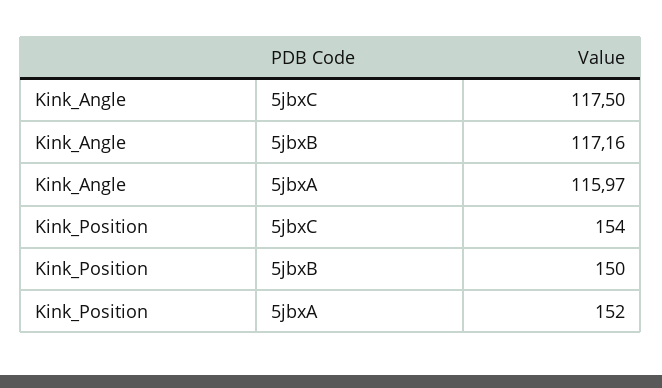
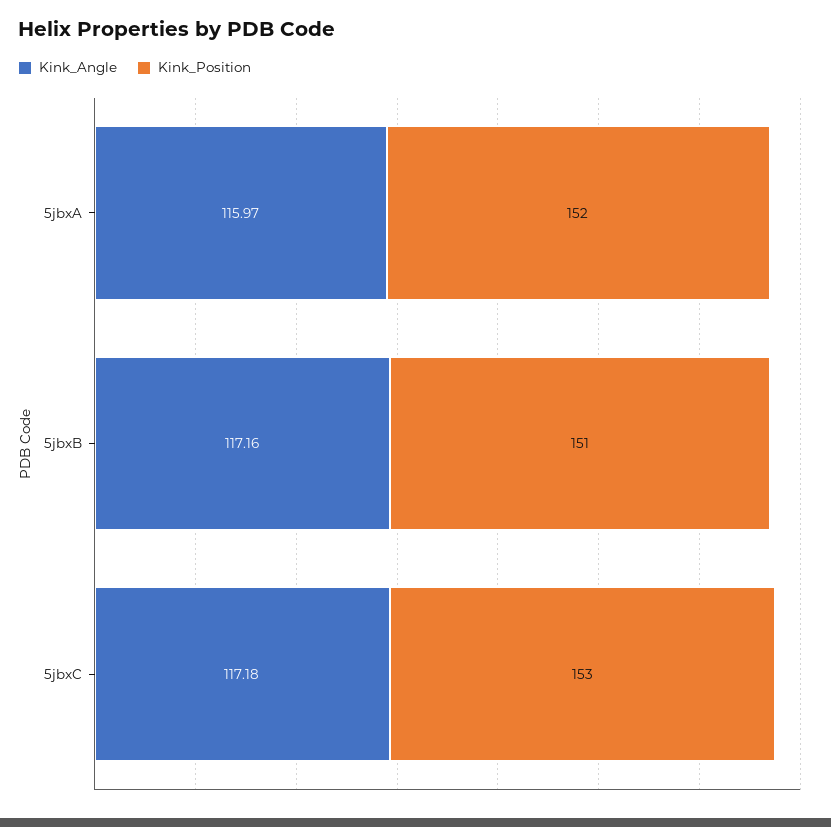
Kink_Angle, 5jbxC: 117.5 -> 117.18
Kink_Position, 5jbxC: 154 -> 153
Kink_Position, 5jbxB: 150 -> 151

